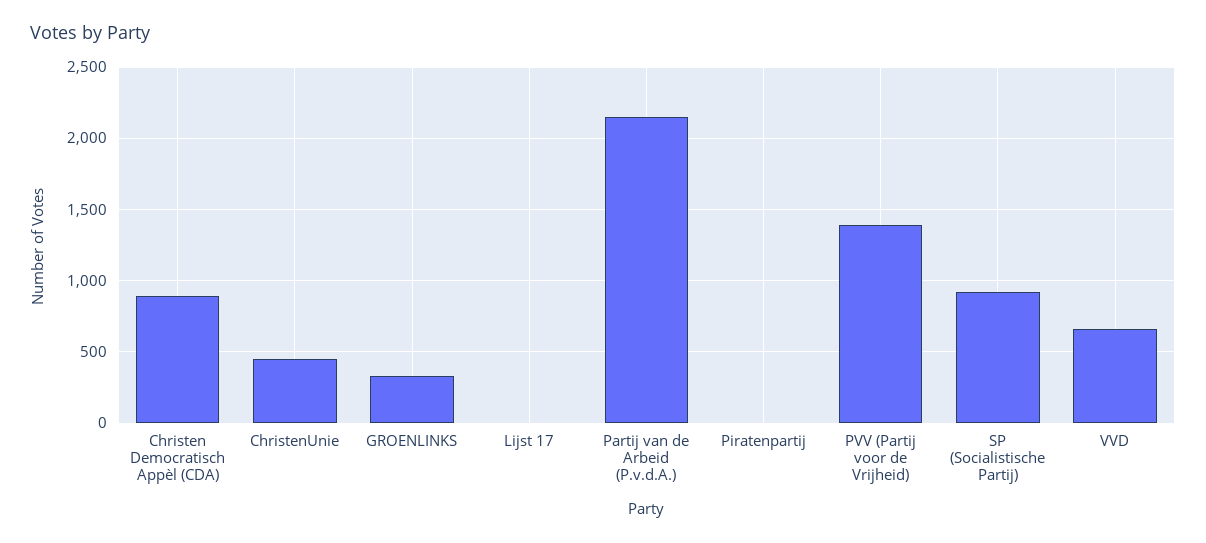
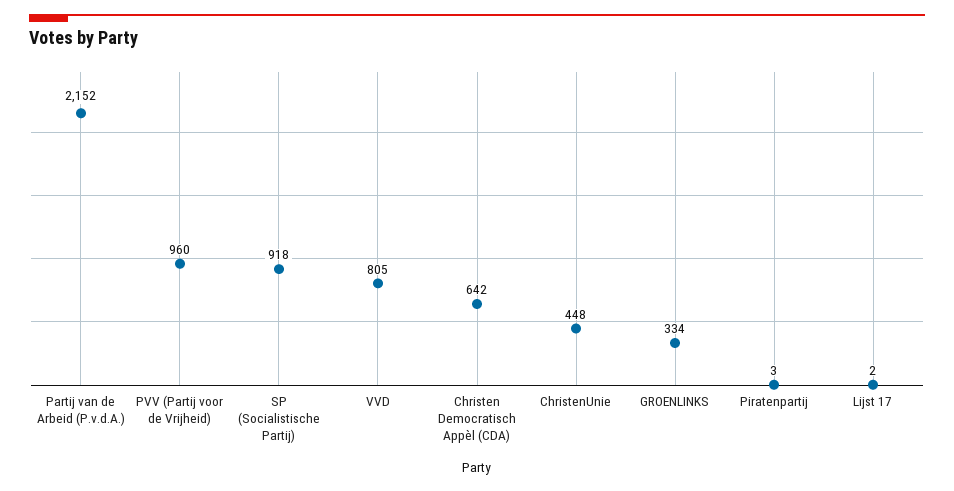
Christen Democratisch Appèl (CDA): 900 -> 642
PVV (Partij voor de Vrijheid): 1400 -> 960
VVD: 650 -> 805

